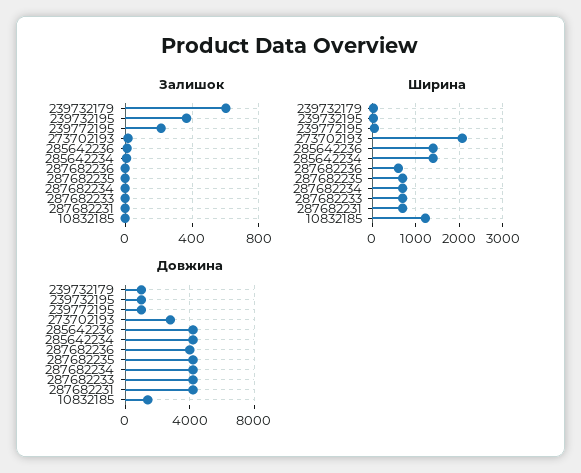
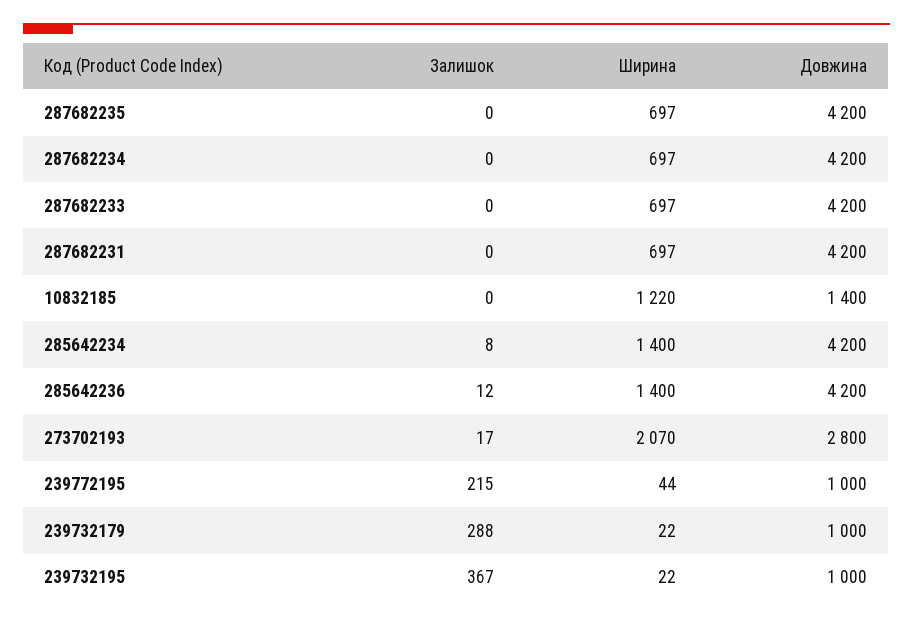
Залишок, 239732179: 600 -> 288
Залишок, 287682236: 0 -> none
Ширина, 287682236: 600 -> none
Довжина, 287682236: 4000 -> none

